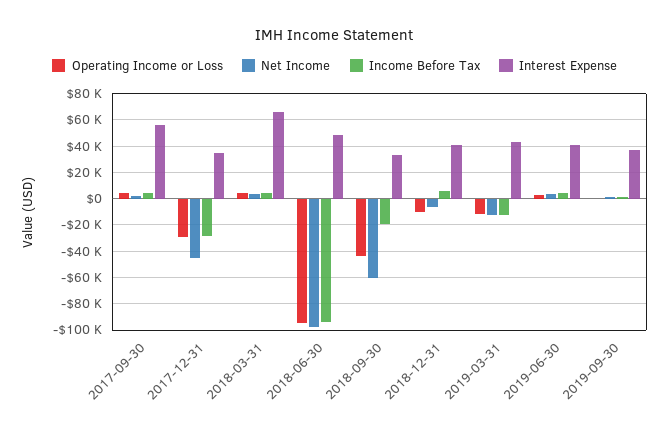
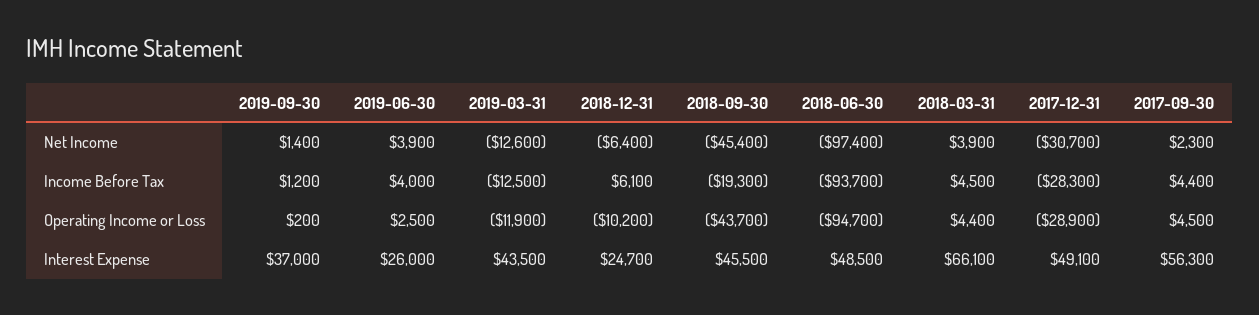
Net Income, 2017-12-31: -45000 -> -30700
Interest Expense, 2017-12-31: 35000 -> 49100
Net Income, 2018-09-30: -60000 -> -45400
Interest Expense, 2018-09-30: 35000 -> 45500
Interest Expense, 2018-12-31: 40000 -> 24700
Interest Expense, 2019-06-30: 40000 -> 26000

